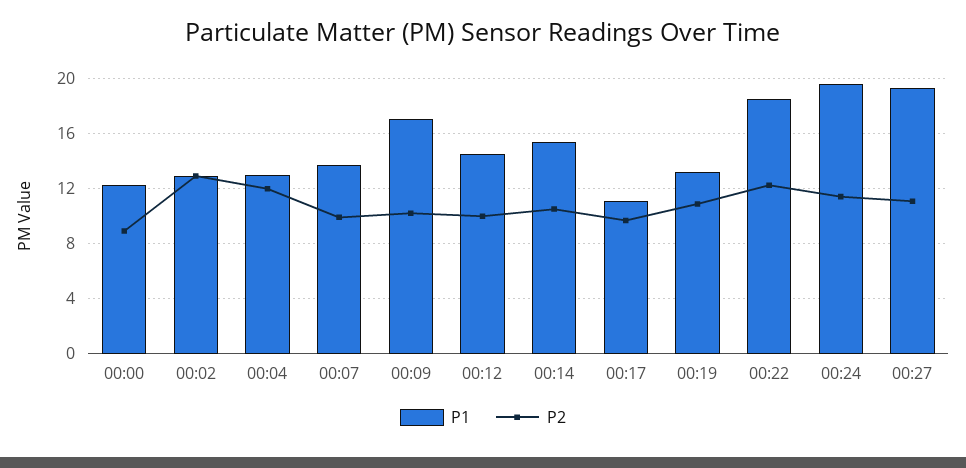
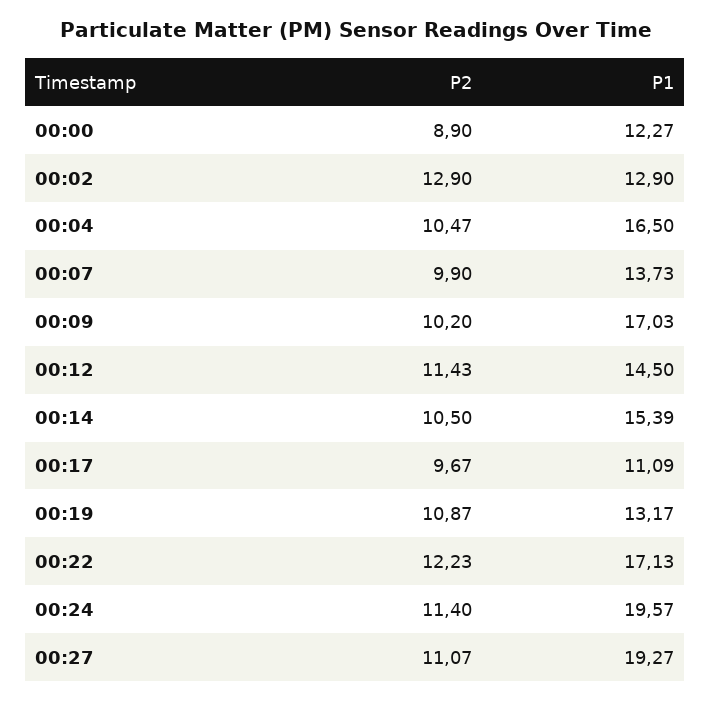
P1, 00:04: 13 -> 16.5
P2, 00:04: 12 -> 10.47
P2, 00:12: 10 -> 11.43
P1, 00:22: 18.5 -> 17.13

